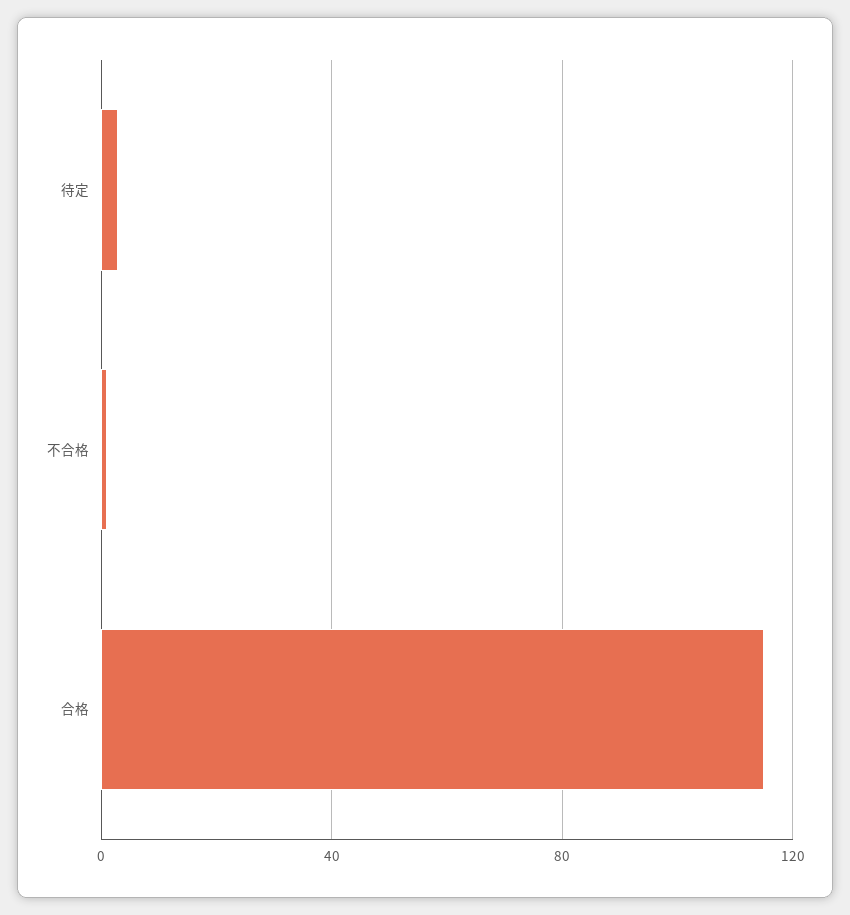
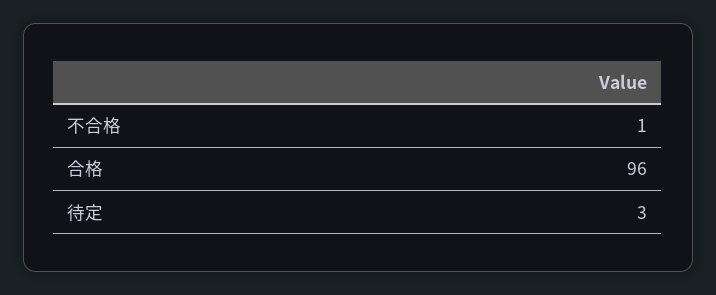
合格: 115 -> 96

